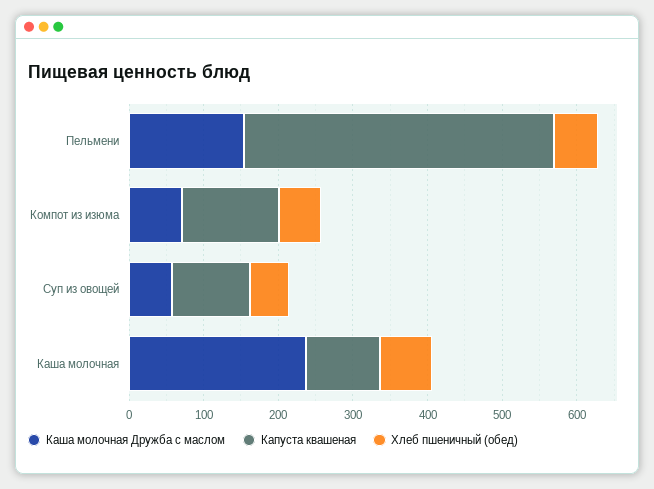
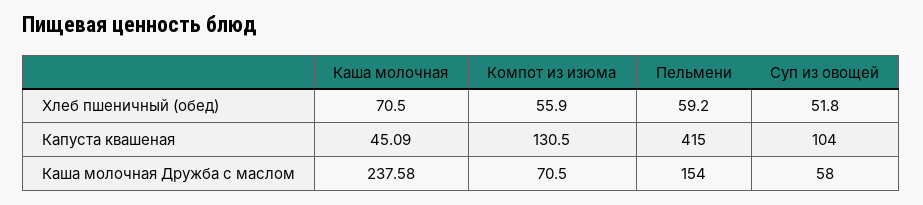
Капуста квашеная, Каша молочная: 100 -> 45.09

